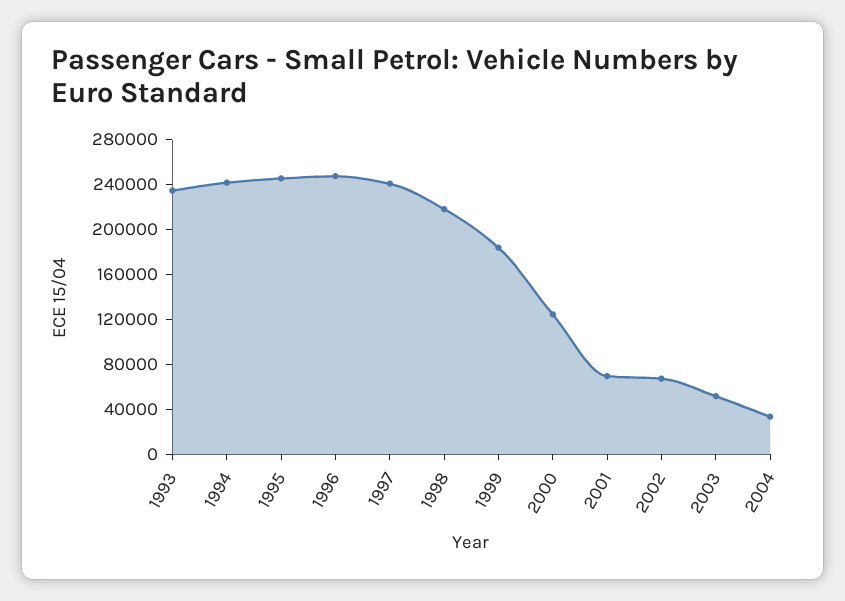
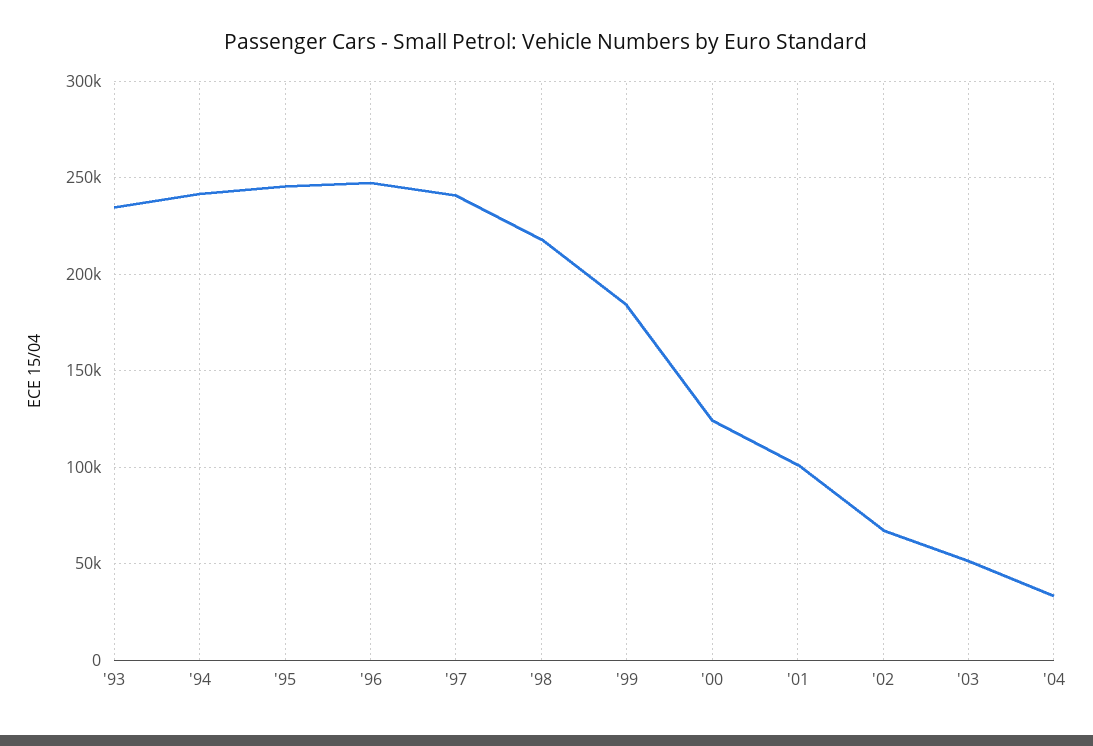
2001: 70000 -> 100000

